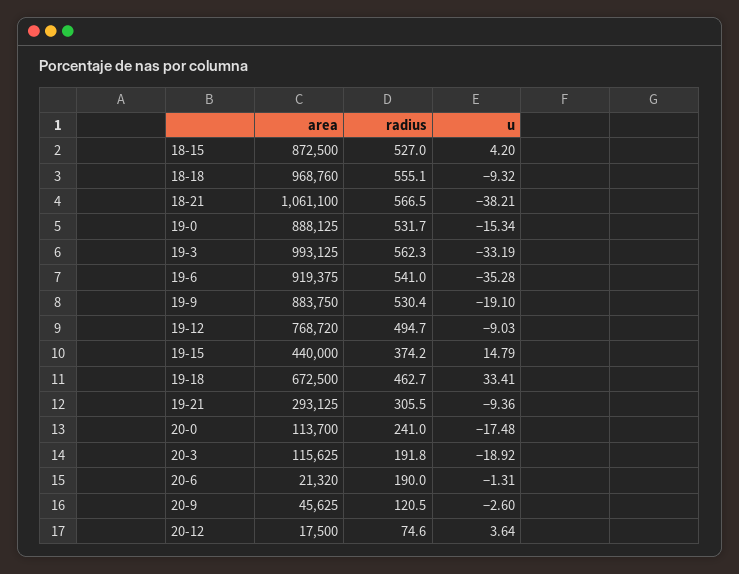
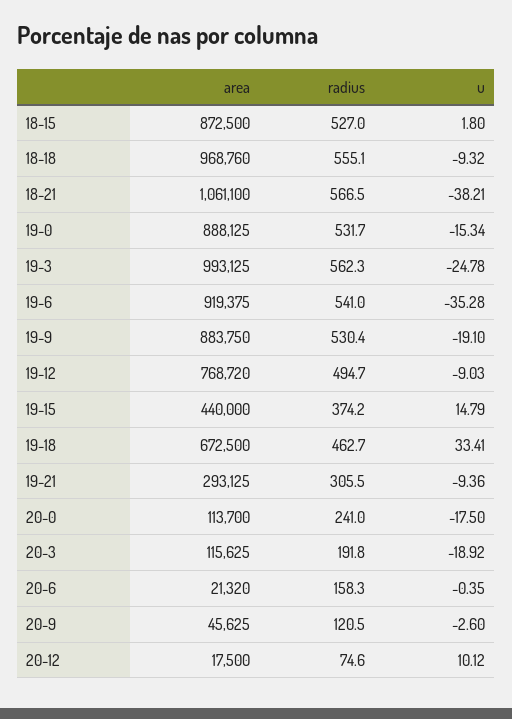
u, 18-15: 4.2 -> 1.8
u, 19-3: -33.19 -> -24.78
u, 20-0: -17.48 -> -17.5
radius, 20-6: 190 -> 158.3
u, 20-6: -1.31 -> -0.35
u, 20-12: 3.64 -> 10.12

